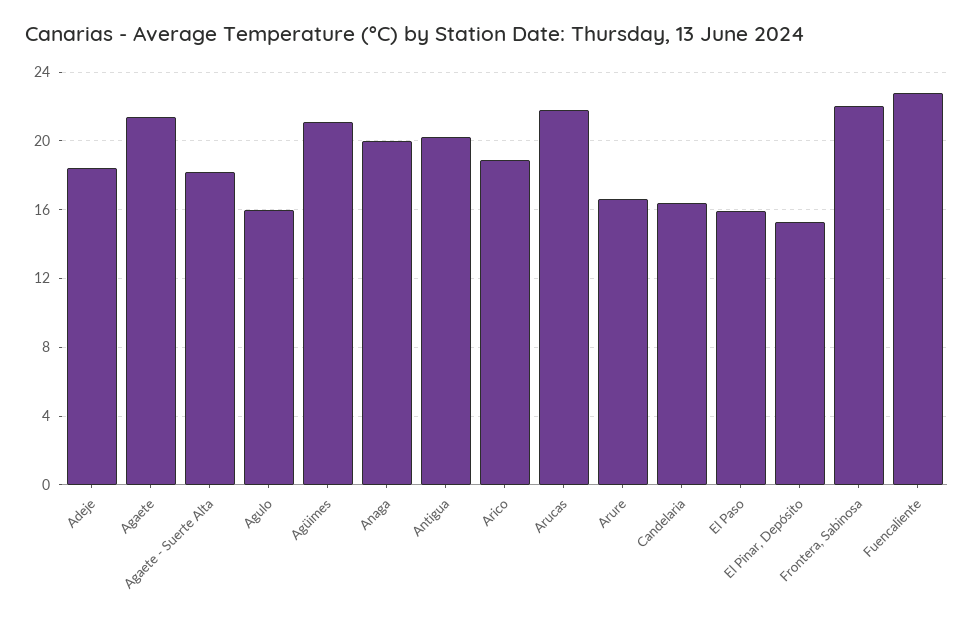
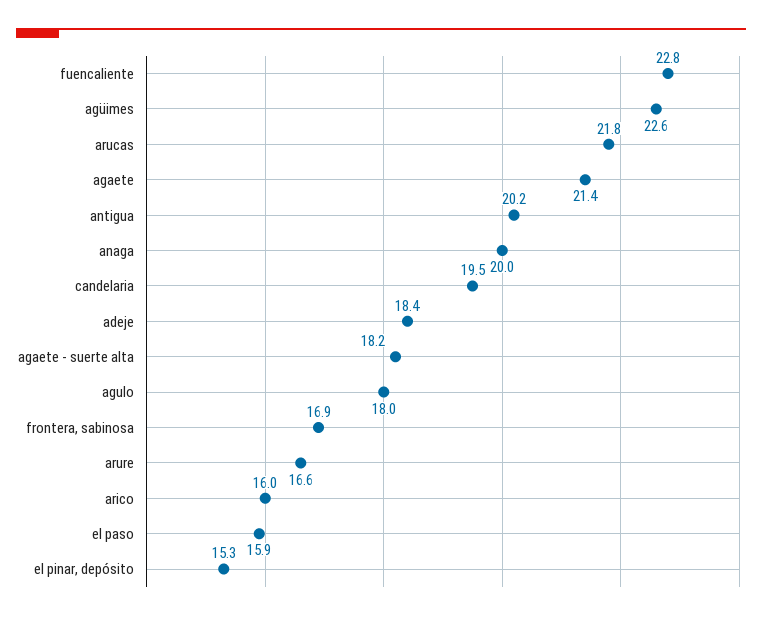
Agulo: 16 -> 18
Agüimes: 21 -> 22.6
Arico: 19 -> 16
Candelaria: 16.5 -> 19.5
Frontera, Sabinosa: 22 -> 16.9

